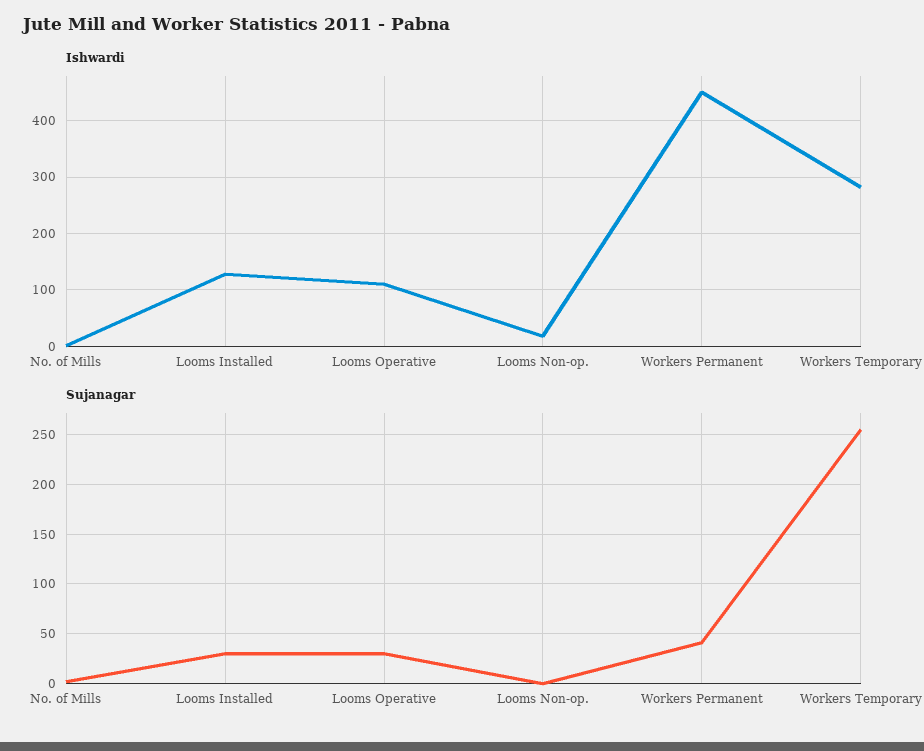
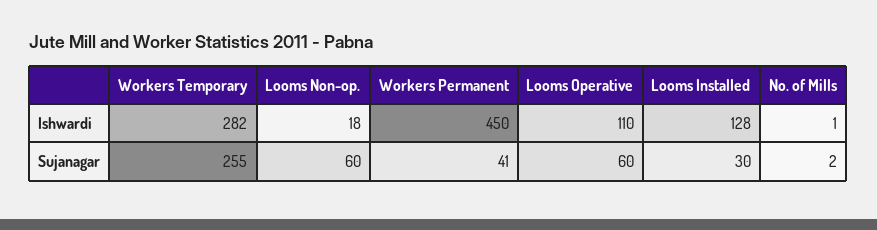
Sujanagar, Looms Operative: 30 -> 60
Sujanagar, Looms Non-op.: 0 -> 60

